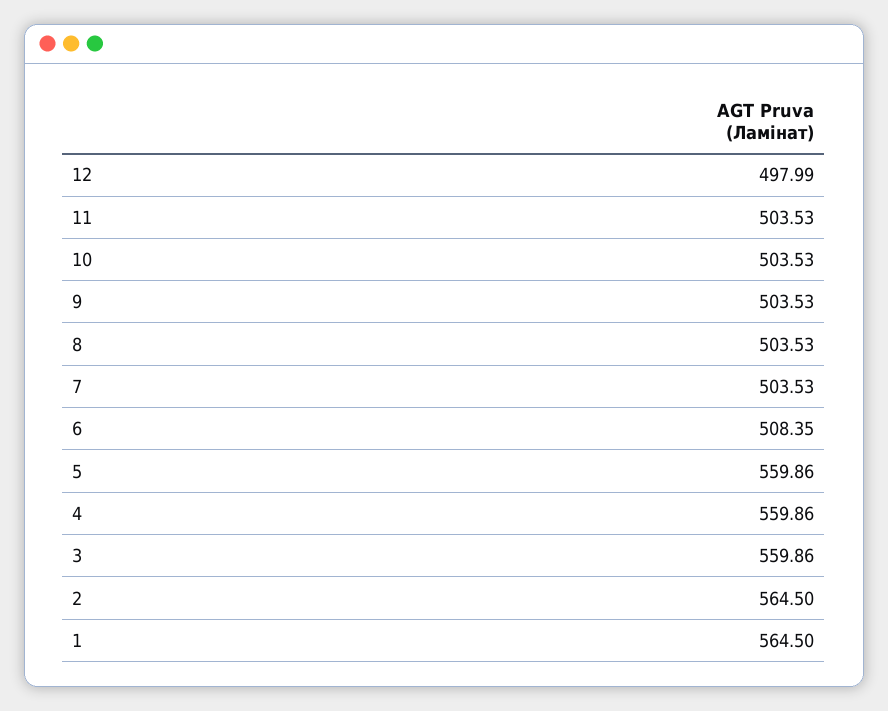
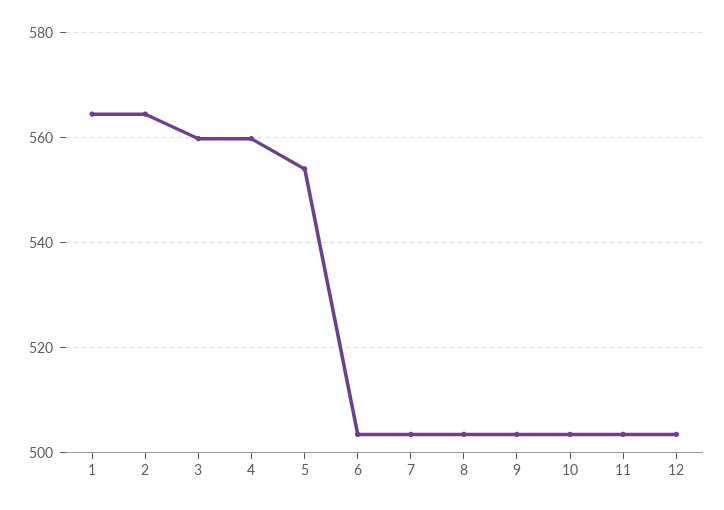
12: 497.99 -> 504
6: 508.35 -> 504
5: 559.86 -> 554

